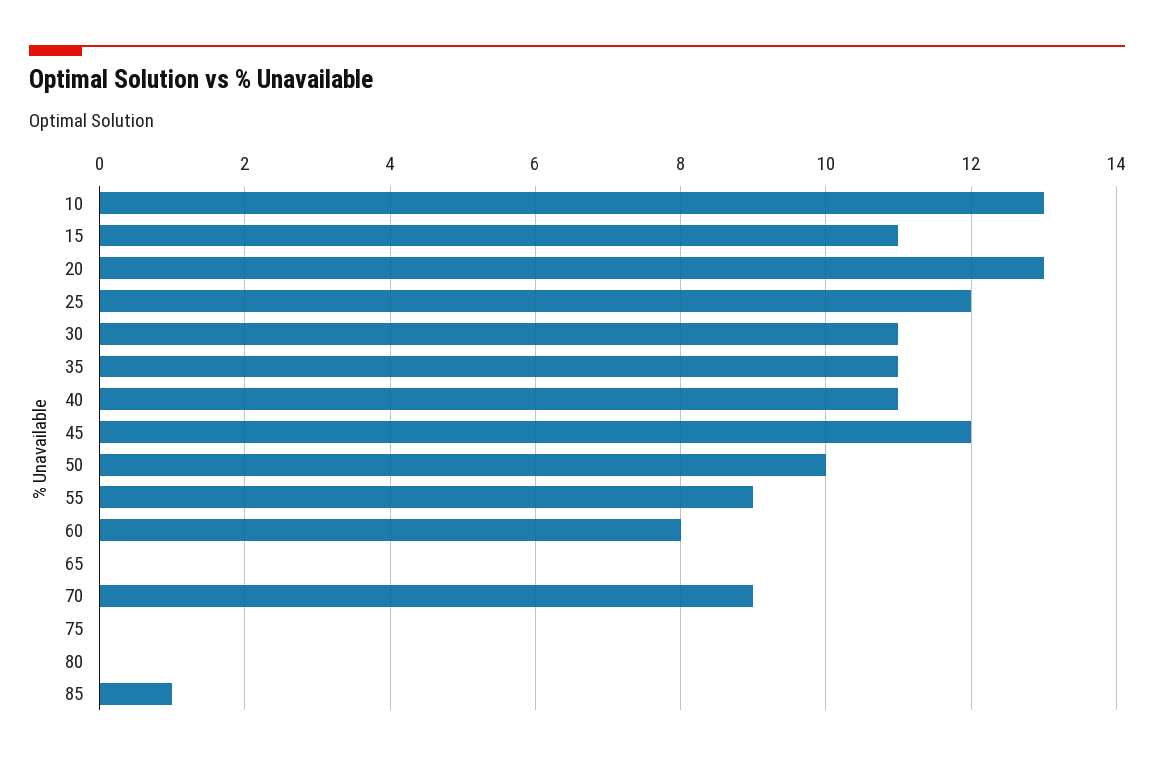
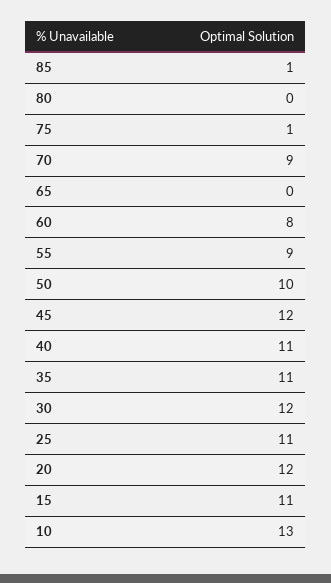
20: 13 -> 12
25: 12 -> 11
30: 11 -> 12
75: 0 -> 1

